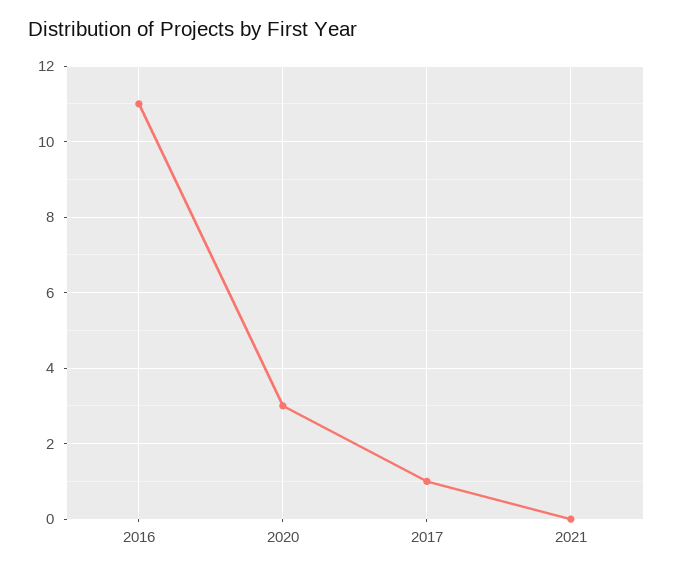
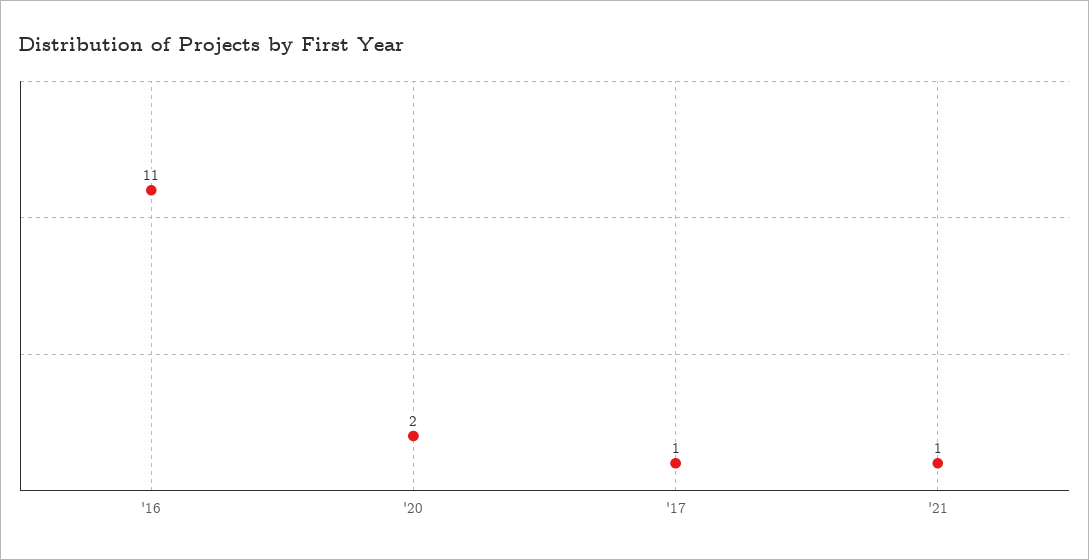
2020: 3 -> 2
2021: 0 -> 1

